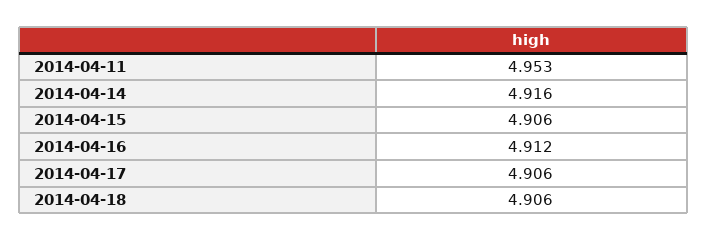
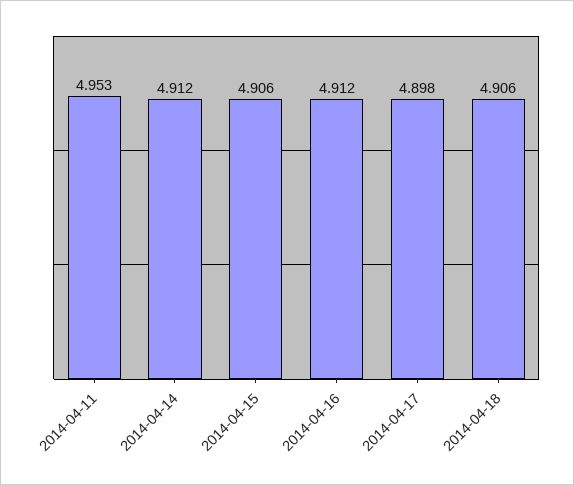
2014-04-14: 4.916 -> 4.912
2014-04-17: 4.906 -> 4.898

